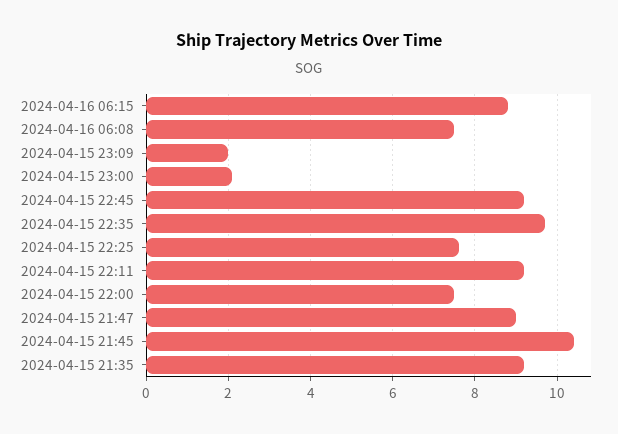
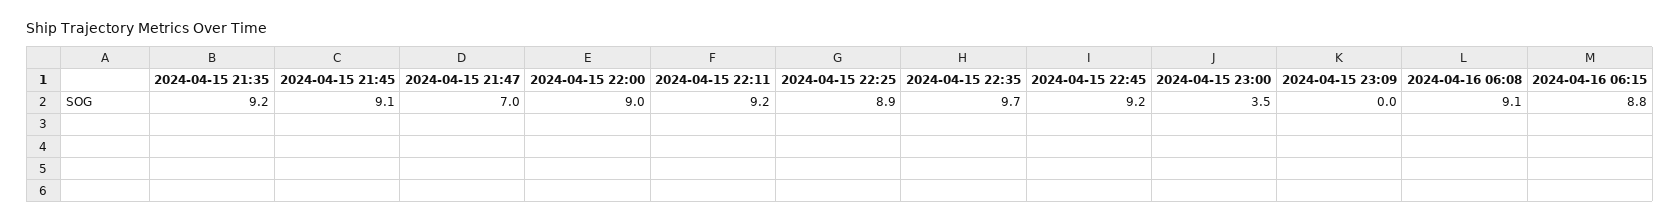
2024-04-16 06:08: 7.5 -> 9.1
2024-04-15 23:09: 2 -> 0
2024-04-15 23:00: 2 -> 3.5
2024-04-15 22:25: 7.5 -> 8.9
2024-04-15 22:00: 7.5 -> 9
2024-04-15 21:47: 9 -> 7
2024-04-15 21:45: 10.5 -> 9.1

